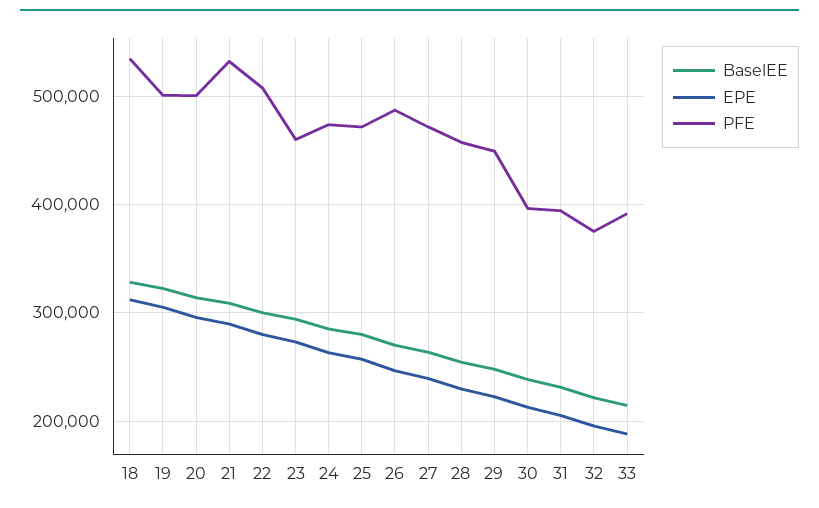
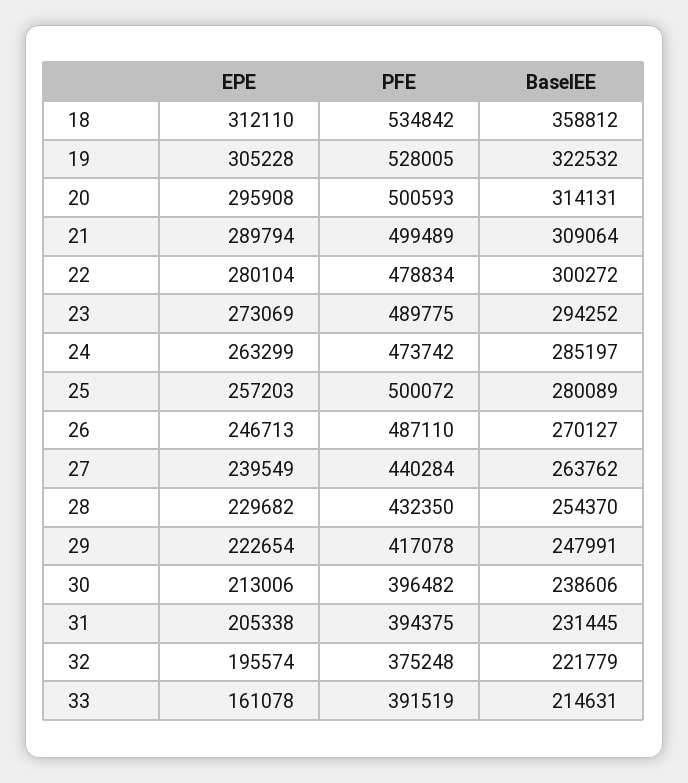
BaselEE, 18: 330000 -> 358812
PFE, 19: 500000 -> 528005
PFE, 21: 530000 -> 499489
PFE, 22: 510000 -> 478834
PFE, 23: 460000 -> 489775
PFE, 25: 470000 -> 500072
PFE, 27: 470000 -> 440284
PFE, 28: 460000 -> 432350
PFE, 29: 450000 -> 417078
EPE, 33: 190000 -> 161078

